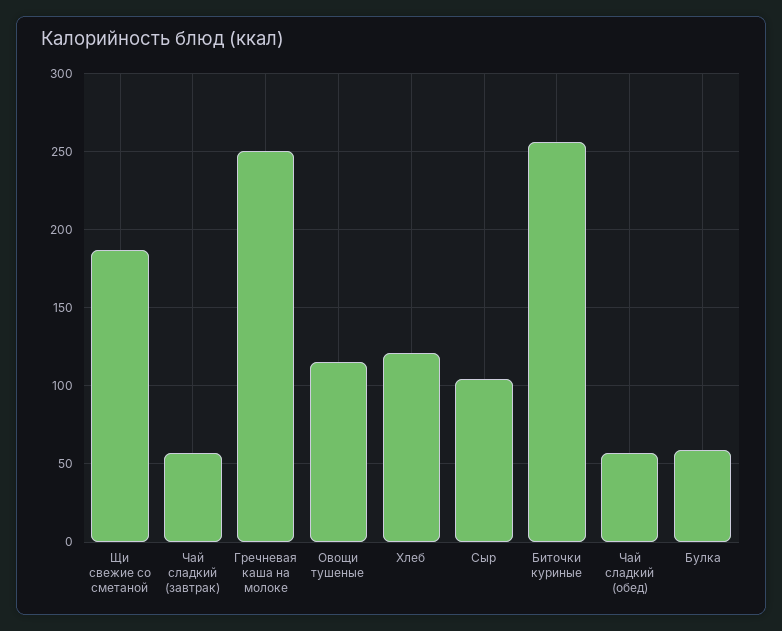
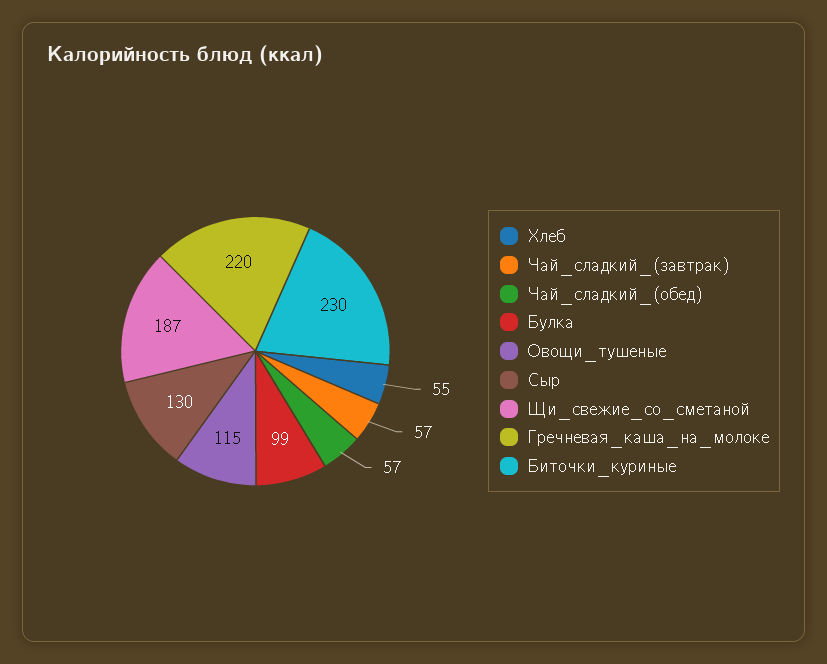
Гречневая каша на молоке: 250 -> 220
Хлеб: 120 -> 55
Сыр: 105 -> 130
Биточки куриные: 255 -> 230
Булка: 60 -> 99

